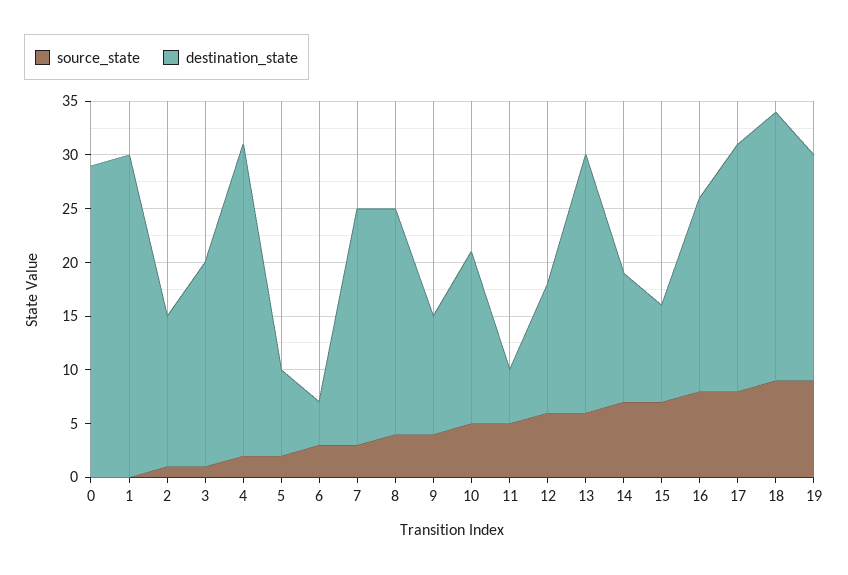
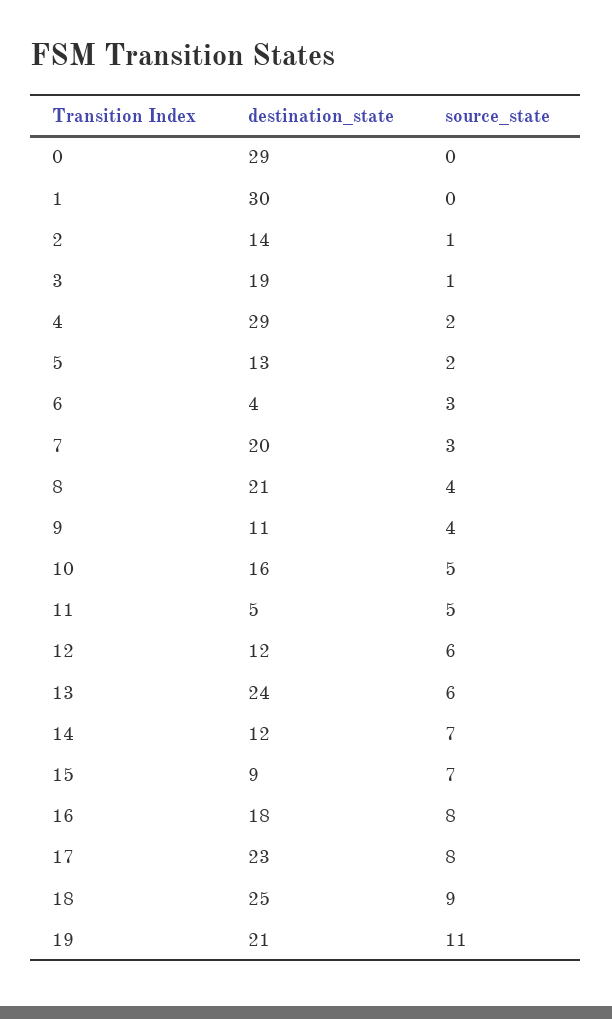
destination_state, 5: 8 -> 13
destination_state, 7: 22 -> 20
source_state, 19: 9 -> 11

